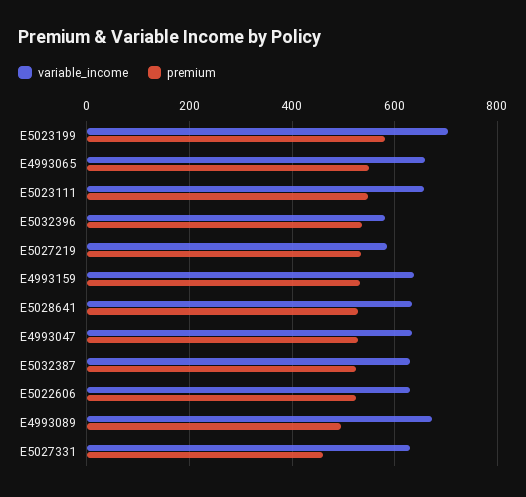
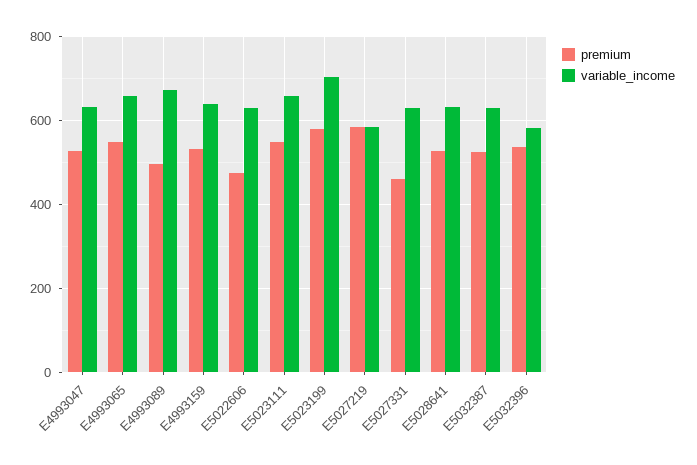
premium, E5027219: 540 -> 580
premium, E5022606: 520 -> 480

